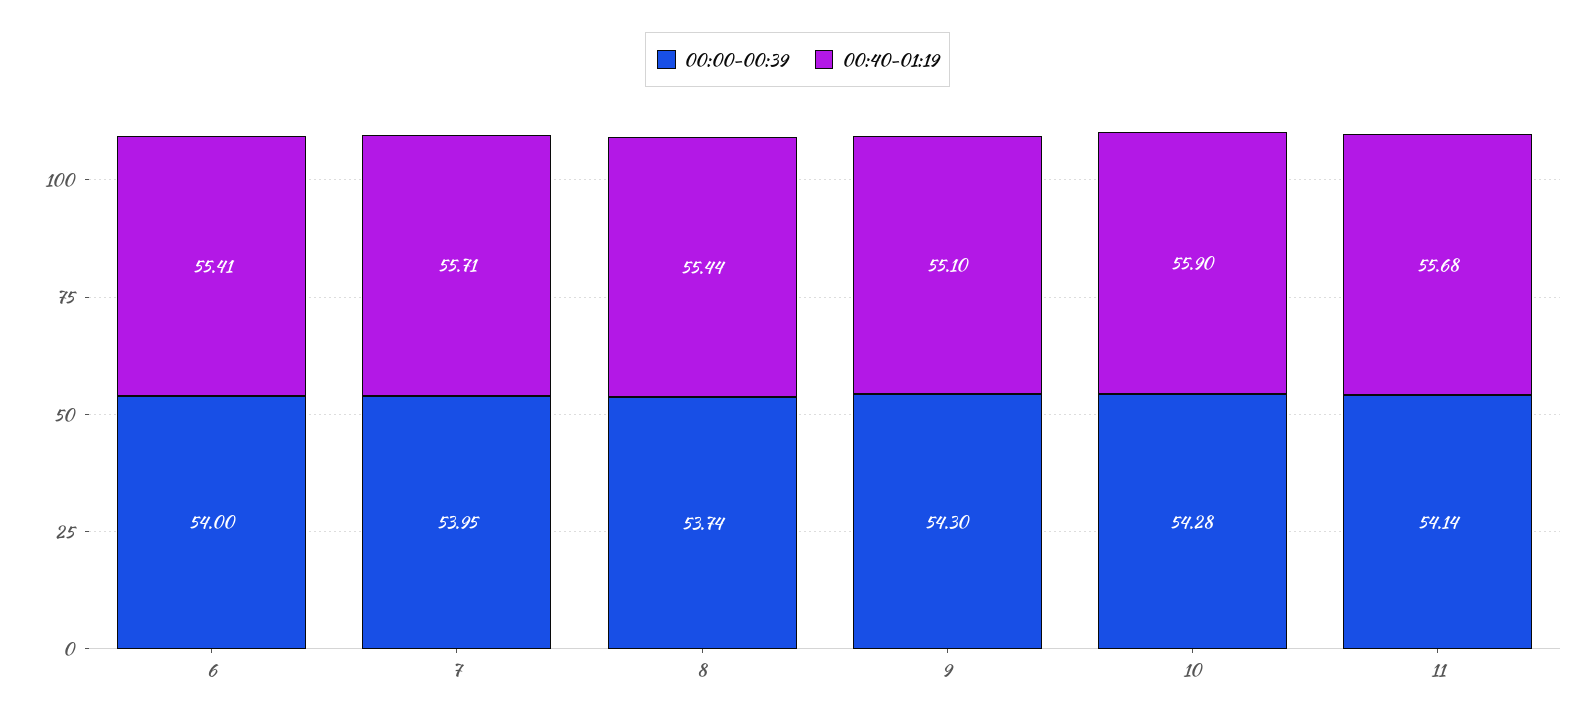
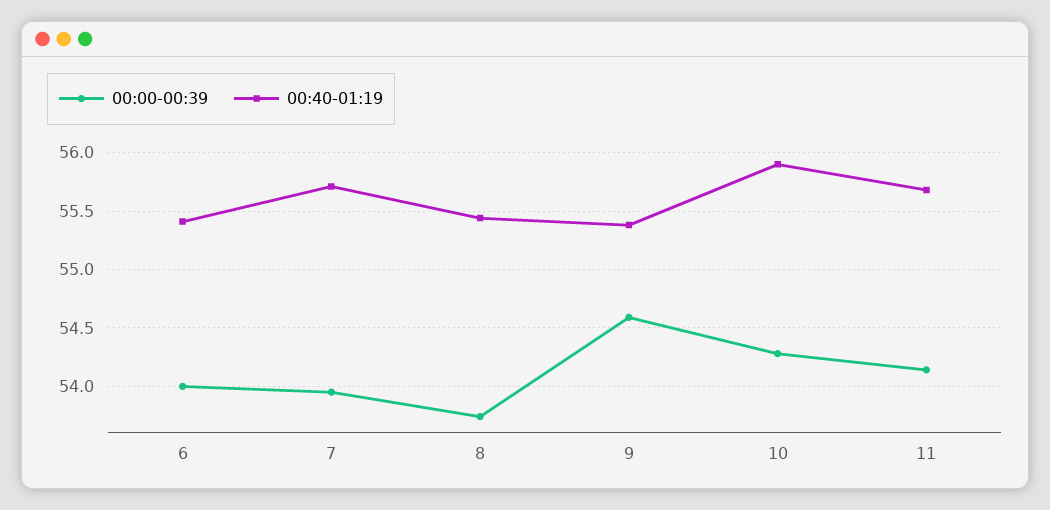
00:00-00:39, 9: 54.3 -> 54.6
00:40-01:19, 9: 55.1 -> 55.4

